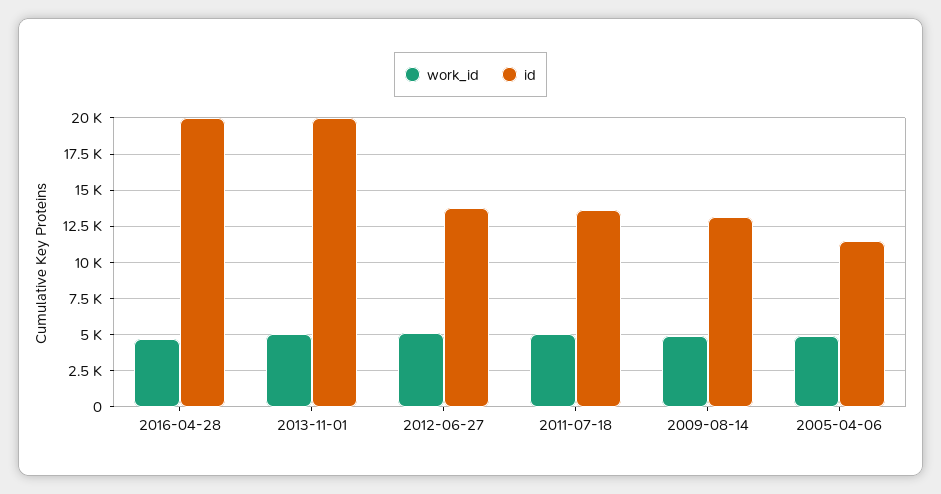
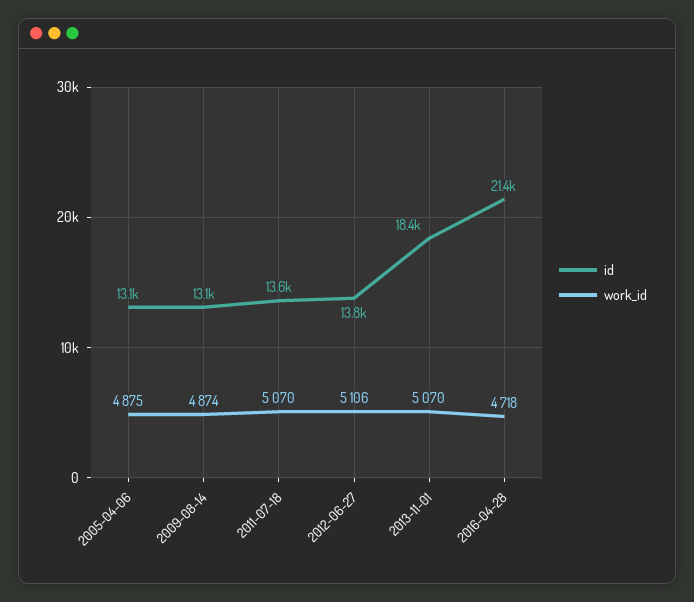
id, 2016-04-28: 20000 -> 21400
id, 2013-11-01: 20000 -> 18400
id, 2005-04-06: 11500 -> 13100

